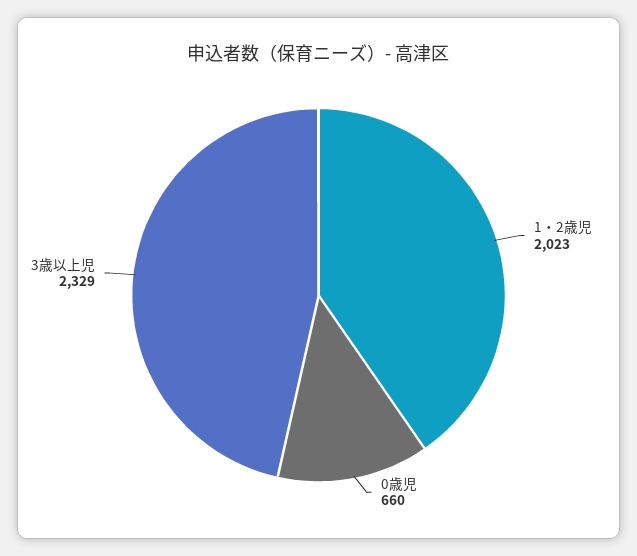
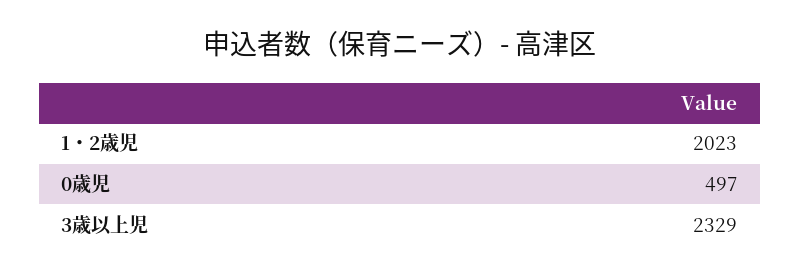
0歳児: 660 -> 497

